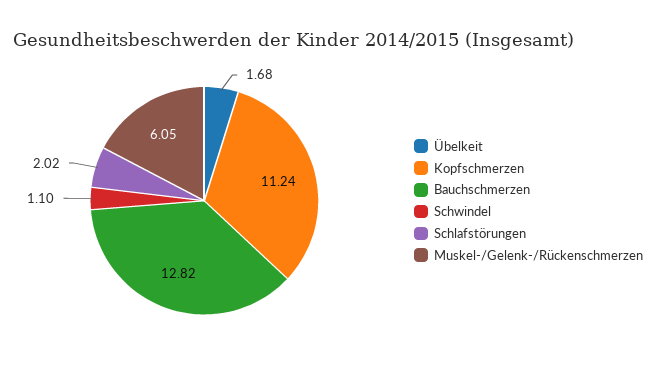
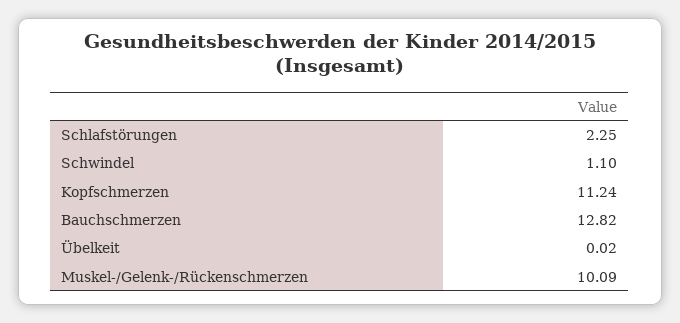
Übelkeit: 1.68 -> 0.02
Schlafstörungen: 2.02 -> 2.25
Muskel-/Gelenk-/Rückenschmerzen: 6.05 -> 10.09

